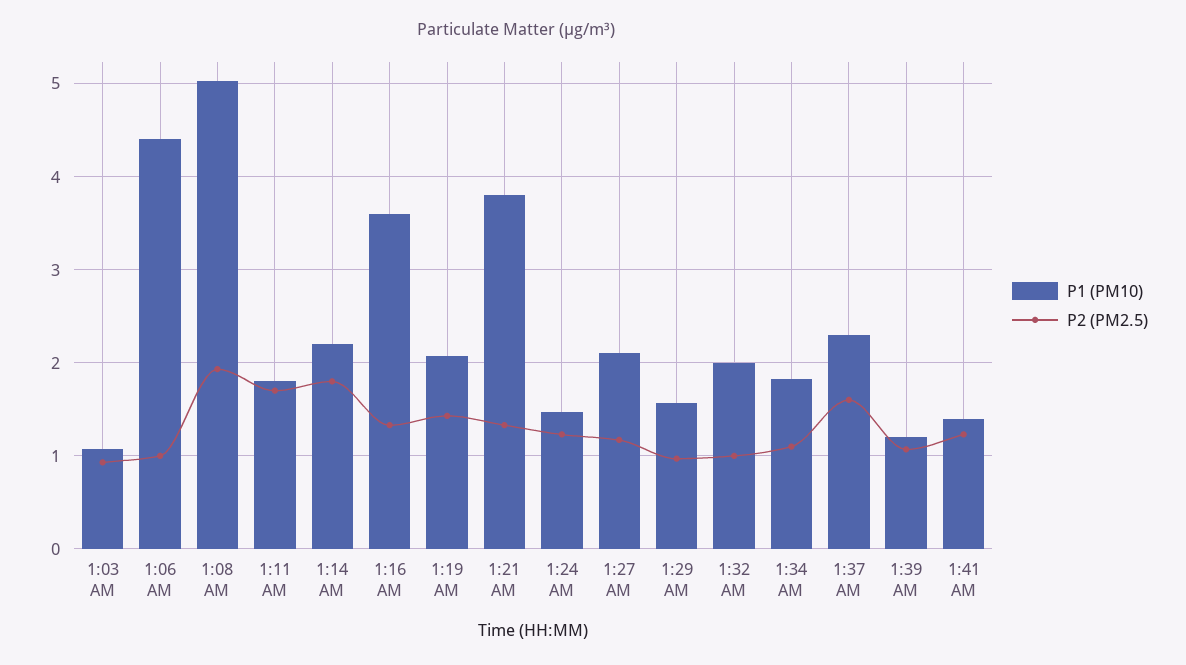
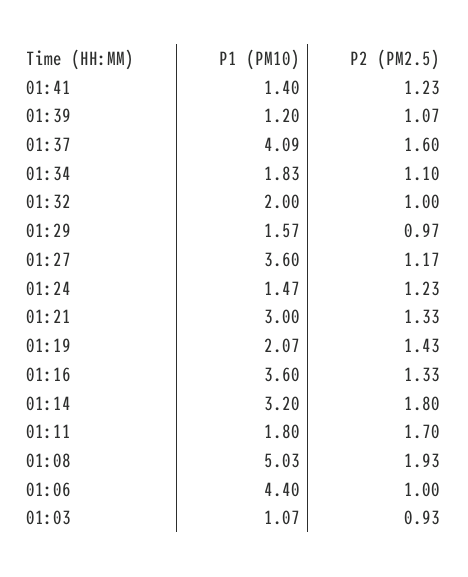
P1 (PM10), 1:14 AM: 2.2 -> 3.2
P1 (PM10), 1:21 AM: 3.8 -> 3
P1 (PM10), 1:27 AM: 2.1 -> 3.6
P1 (PM10), 1:37 AM: 2.3 -> 4.09

